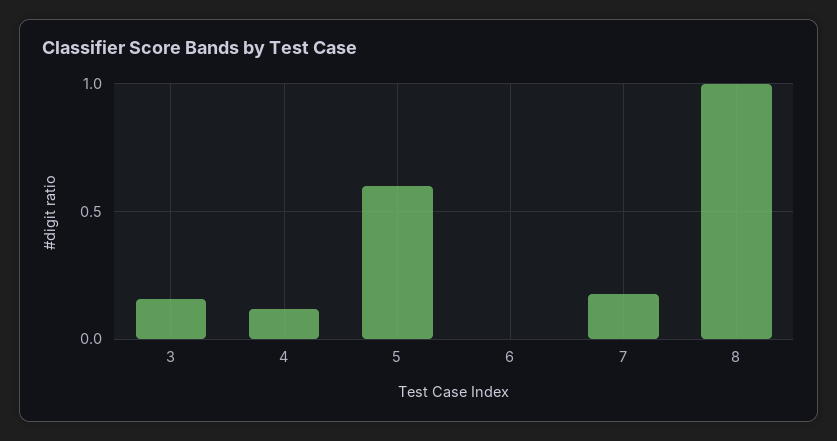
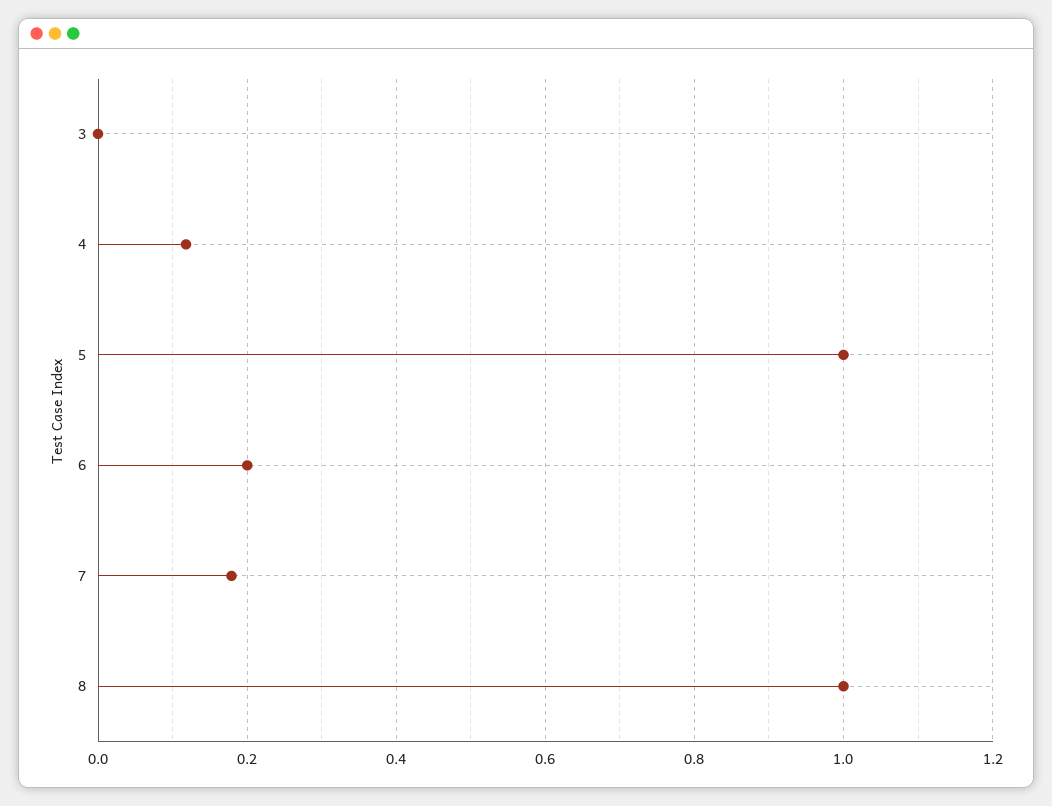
3: 0.15 -> 0
5: 0.6 -> 1
6: 0 -> 0.2

